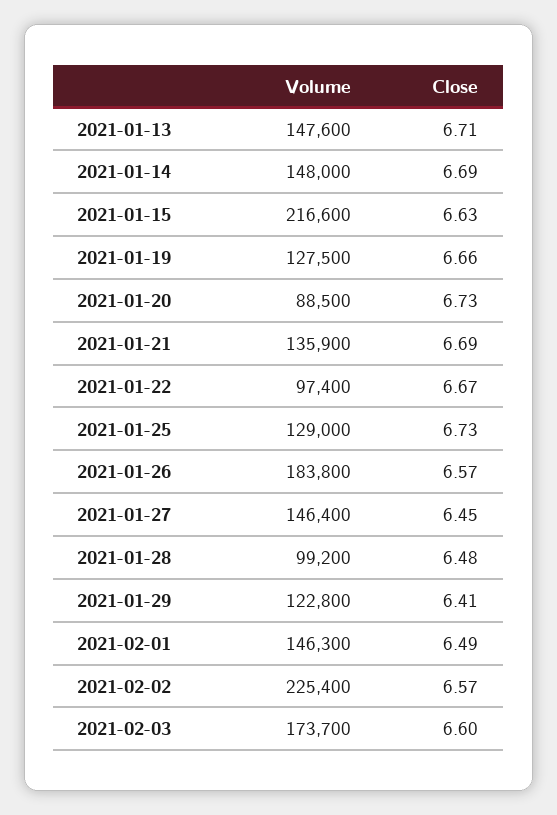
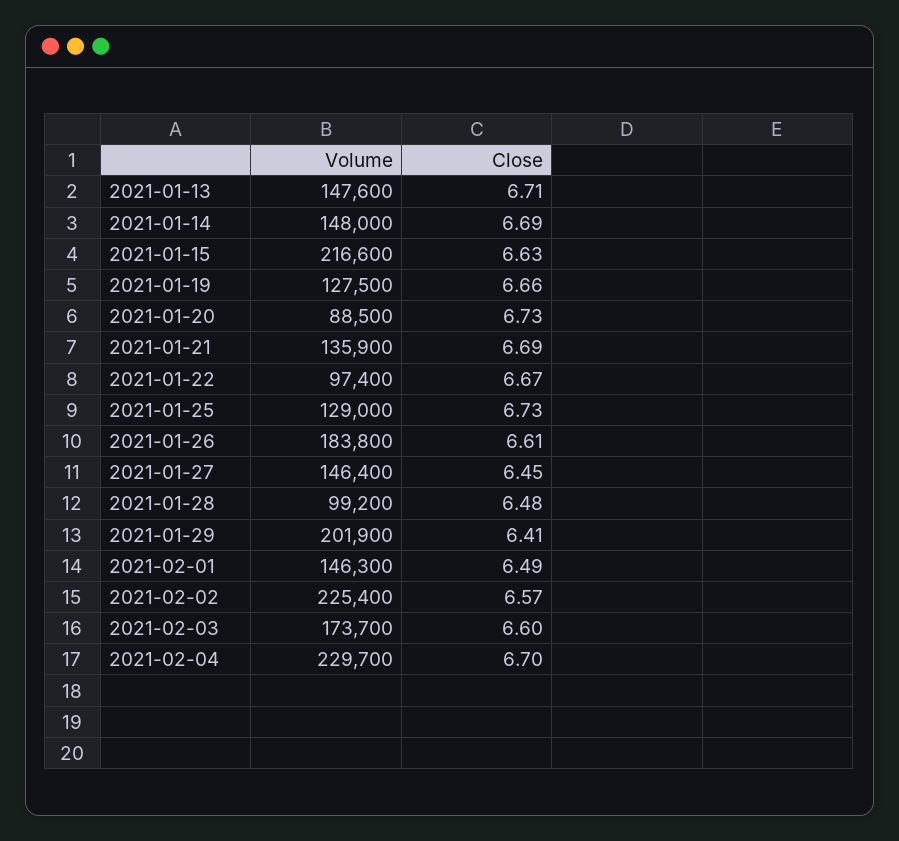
Close, 2021-01-26: 6.57 -> 6.61
Volume, 2021-01-29: 122800 -> 201900
Volume, 2021-02-04: none -> 229700
Close, 2021-02-04: none -> 6.7

